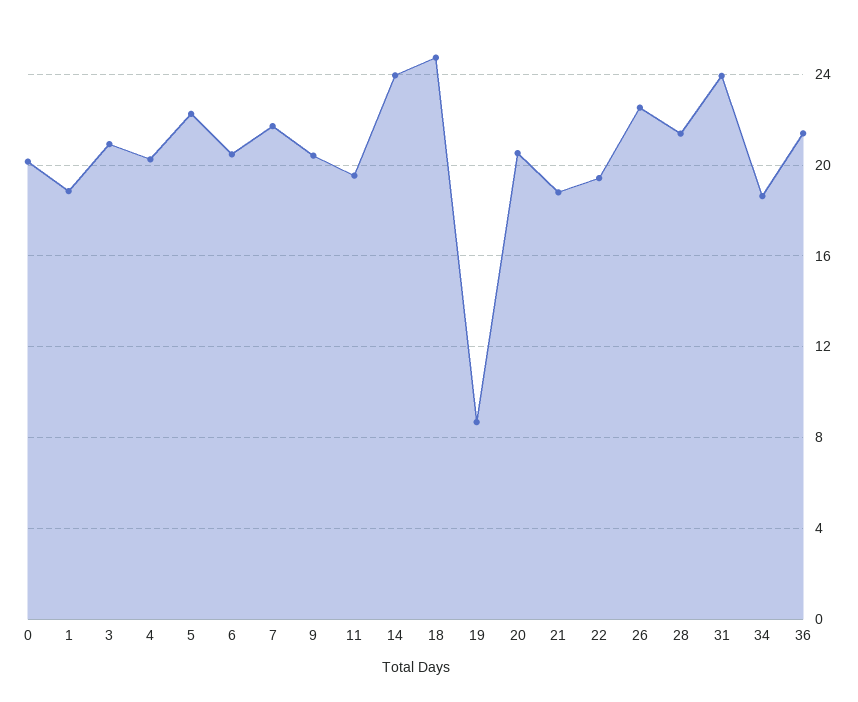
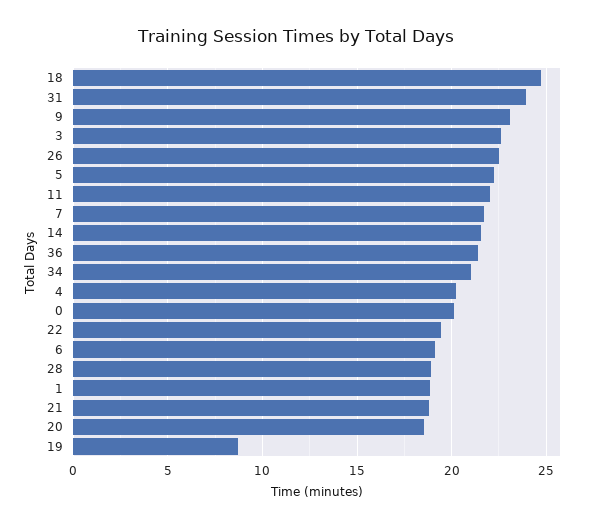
3: 21 -> 22.5
6: 20.5 -> 19
9: 20.5 -> 23
11: 19.5 -> 22
14: 24 -> 21.5
20: 20.5 -> 18.5
28: 21.5 -> 19
34: 18.5 -> 21

